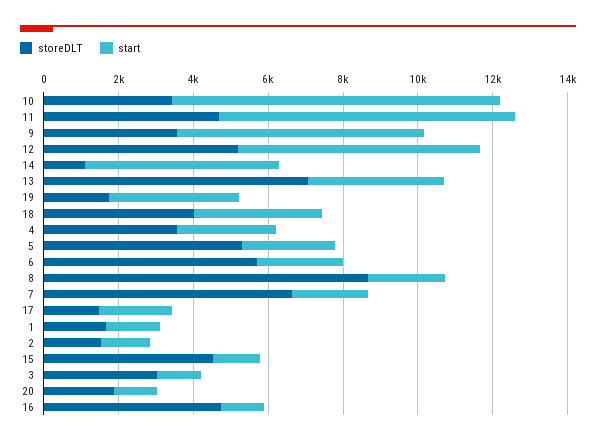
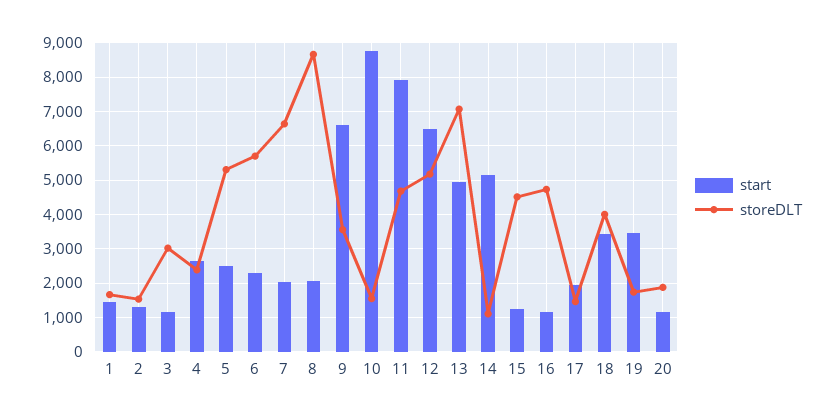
storeDLT, 10: 3500 -> 1600
start, 13: 3500 -> 5000
storeDLT, 4: 3500 -> 2400

